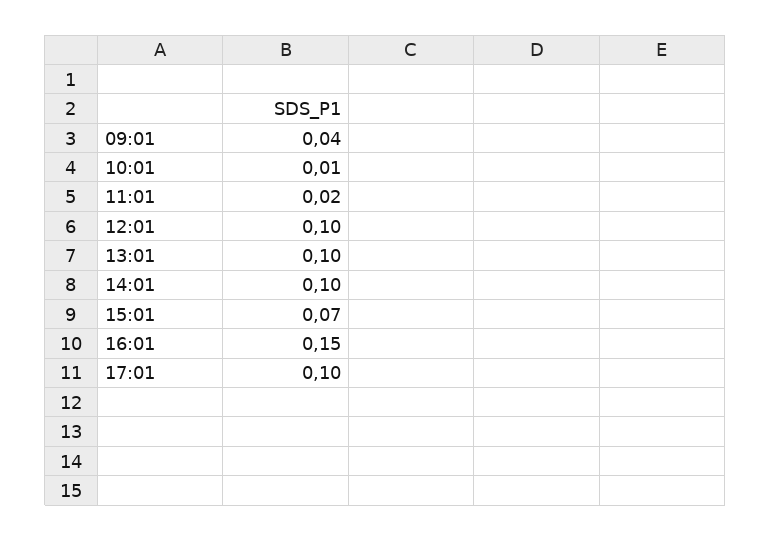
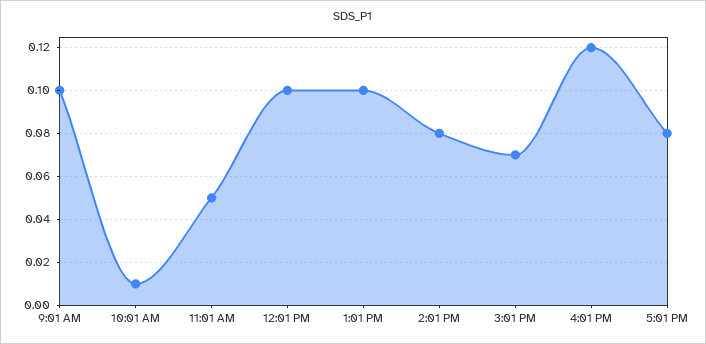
09:01: 0.04 -> 0.1
11:01: 0.02 -> 0.05
14:01: 0.1 -> 0.08
16:01: 0.15 -> 0.12
17:01: 0.1 -> 0.08

